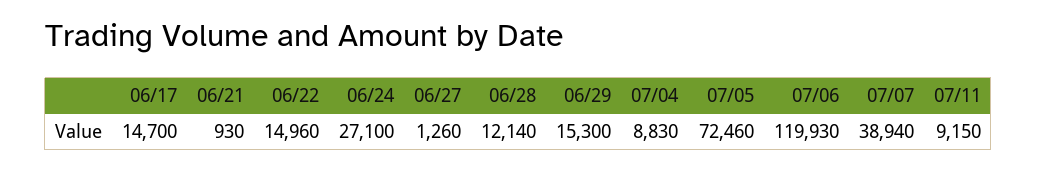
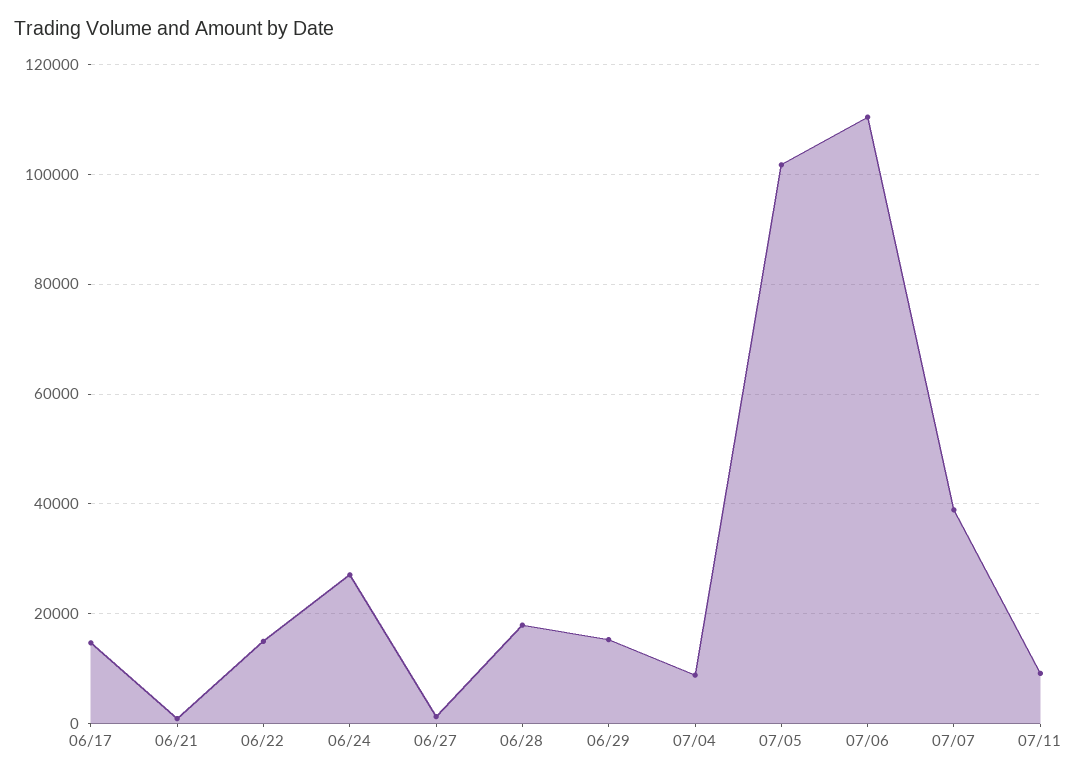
06/28: 12140 -> 18000
07/05: 72460 -> 102000
07/06: 119930 -> 110000

